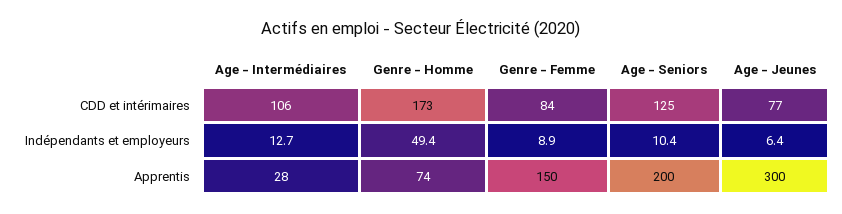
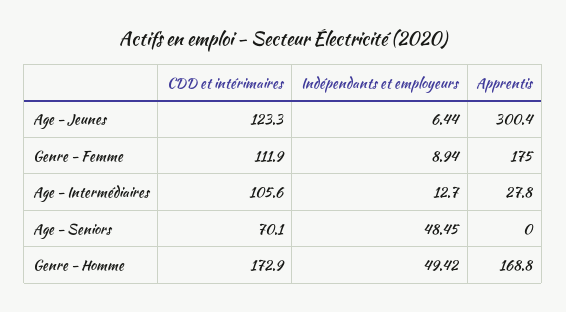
Genre - Femme, CDD et intérimaires: 84 -> 111.9
Age - Seniors, CDD et intérimaires: 125 -> 70.1
Age - Jeunes, CDD et intérimaires: 77 -> 123.3
Age - Seniors, Indépendants et employeurs: 10.4 -> 48.45
Genre - Homme, Apprentis: 74 -> 168.8
Genre - Femme, Apprentis: 150 -> 175
Age - Seniors, Apprentis: 200 -> 0

